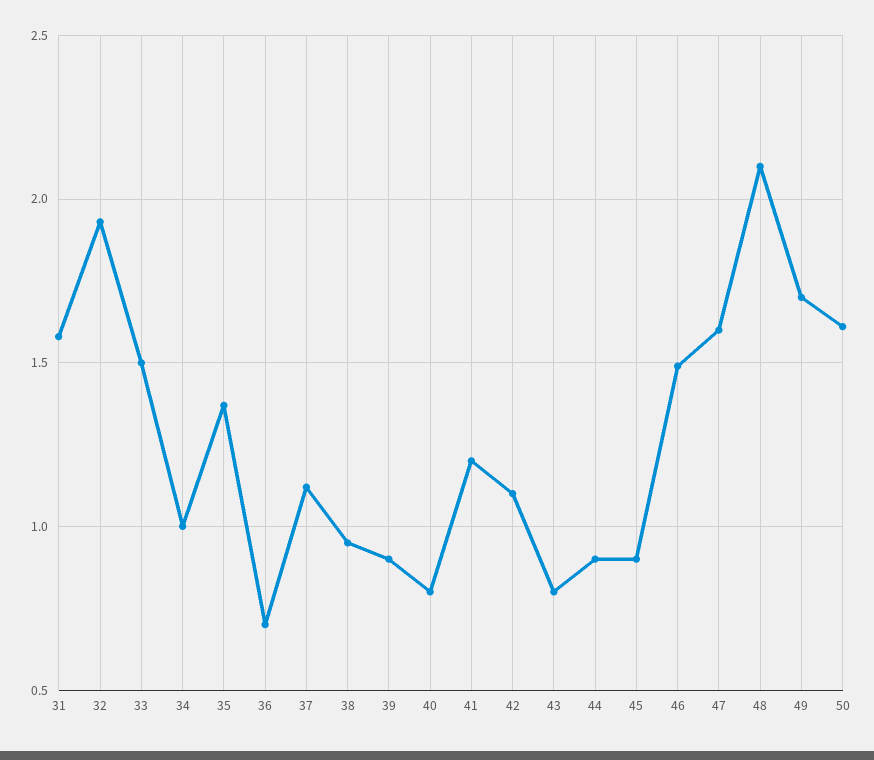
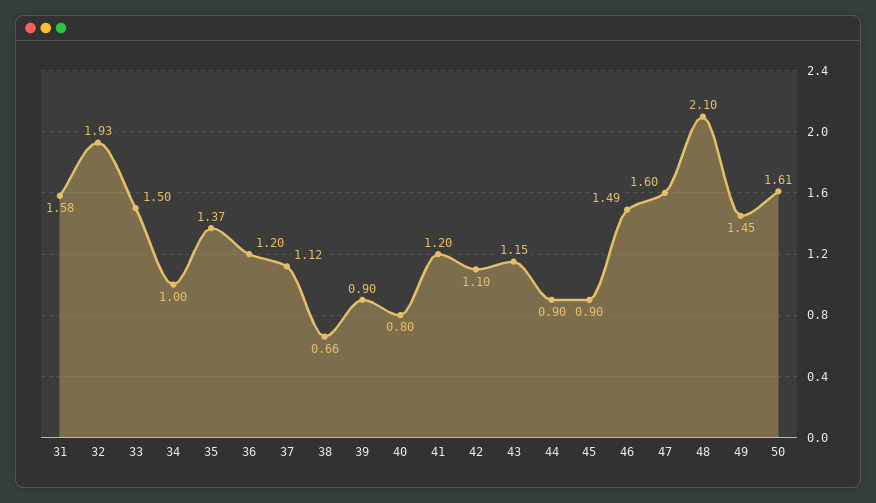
36: 0.7 -> 1.2
38: 0.95 -> 0.66
43: 0.8 -> 1.15
49: 1.7 -> 1.45

